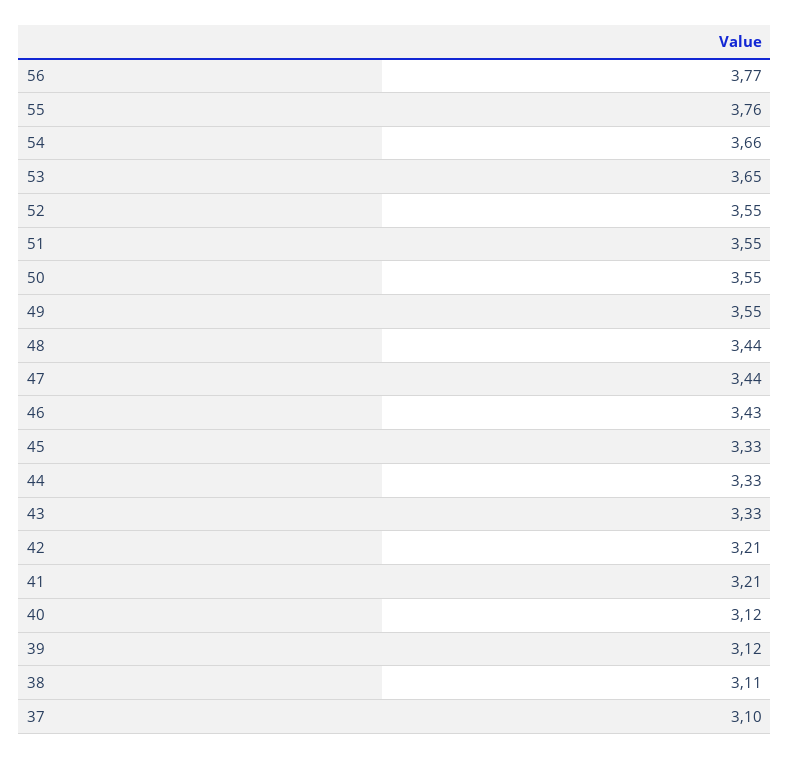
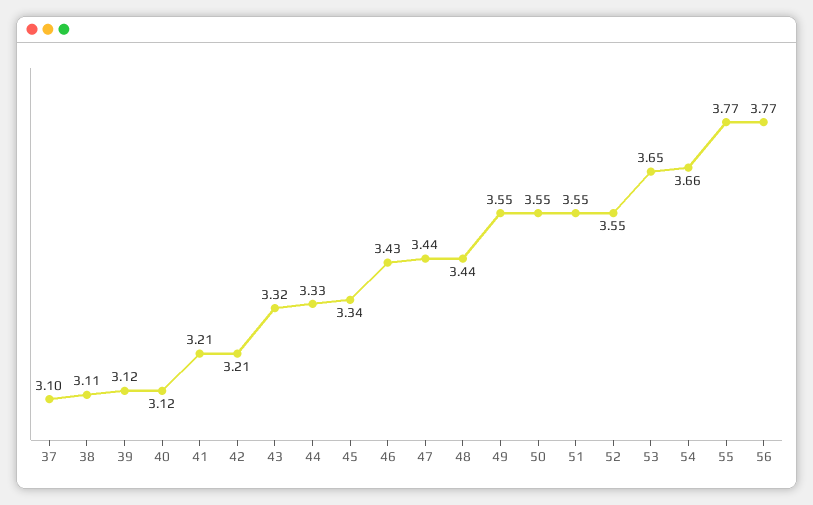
55: 3.76 -> 3.77
45: 3.33 -> 3.34
43: 3.33 -> 3.32

